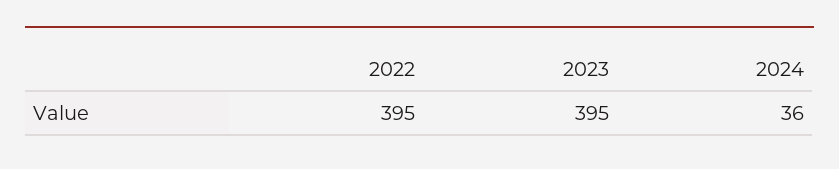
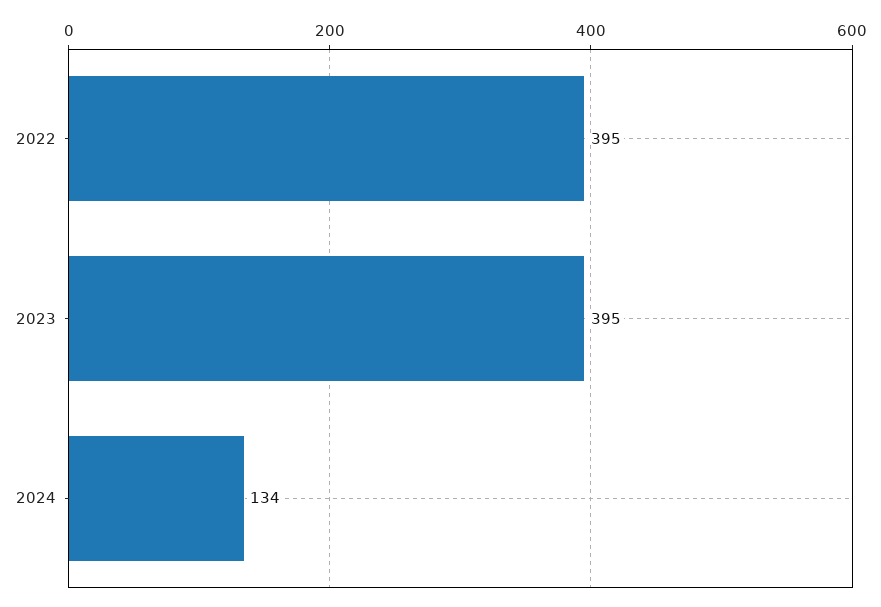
2024: 36 -> 134

